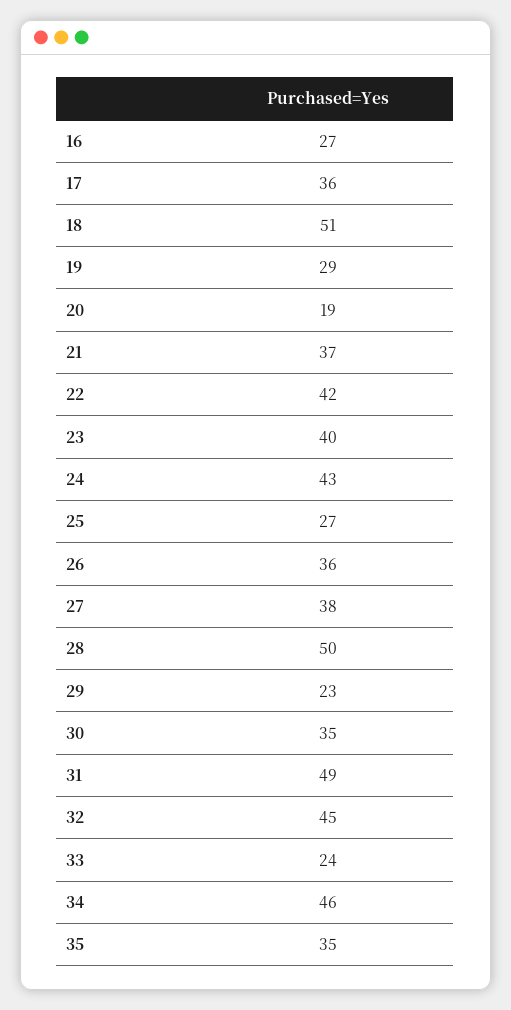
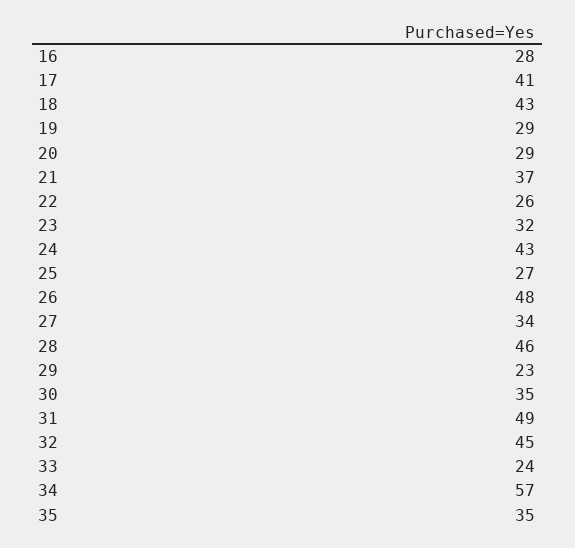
16: 27 -> 28
17: 36 -> 41
18: 51 -> 43
20: 19 -> 29
22: 42 -> 26
23: 40 -> 32
26: 36 -> 48
27: 38 -> 34
28: 50 -> 46
34: 46 -> 57

